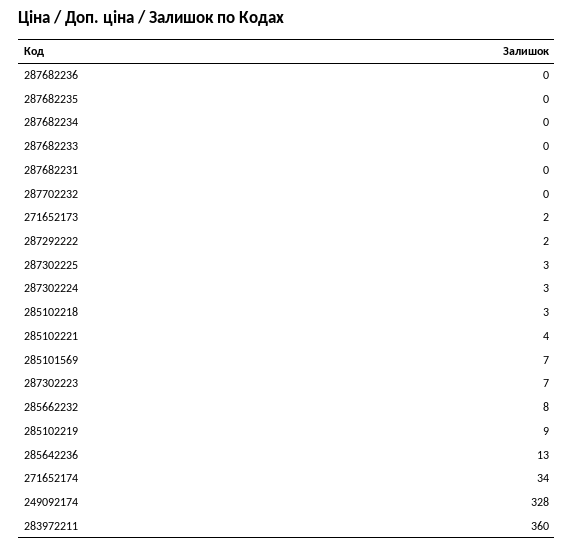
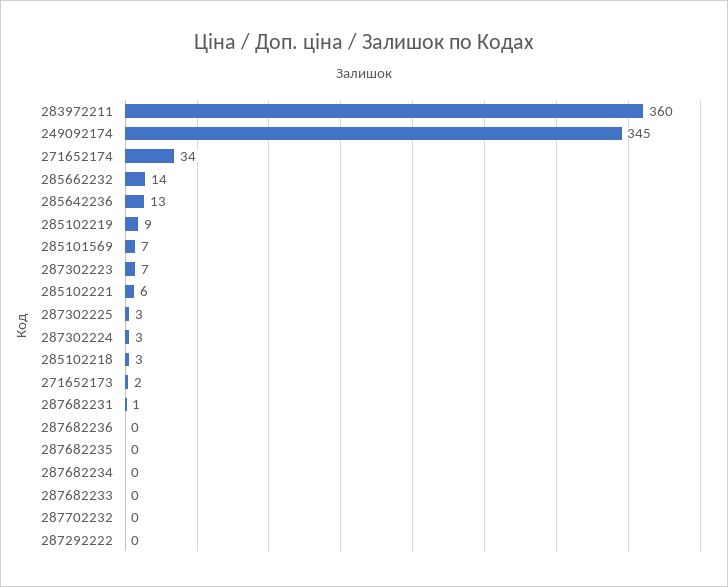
287682231: 0 -> 1
287292222: 2 -> 0
285102221: 4 -> 6
285662232: 8 -> 14
249092174: 328 -> 345

